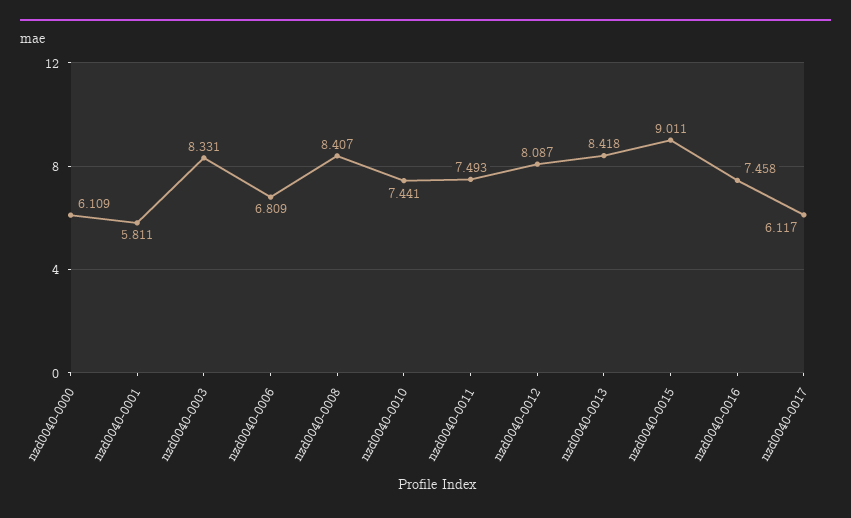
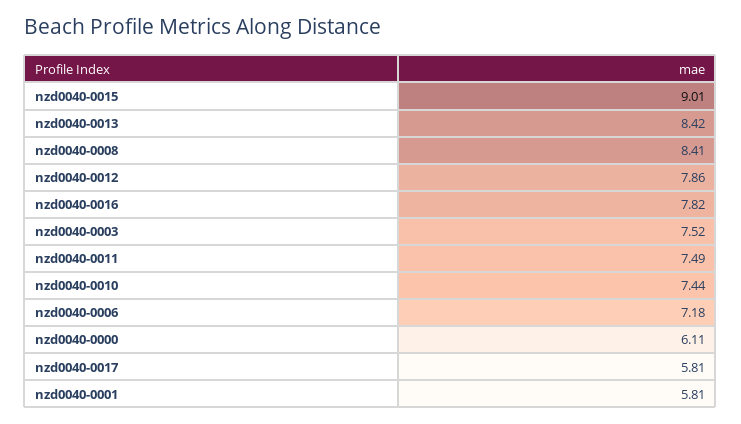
nzd0040-0003: 8.331 -> 7.52
nzd0040-0006: 6.809 -> 7.18
nzd0040-0012: 8.087 -> 7.86
nzd0040-0016: 7.458 -> 7.82
nzd0040-0017: 6.117 -> 5.81

